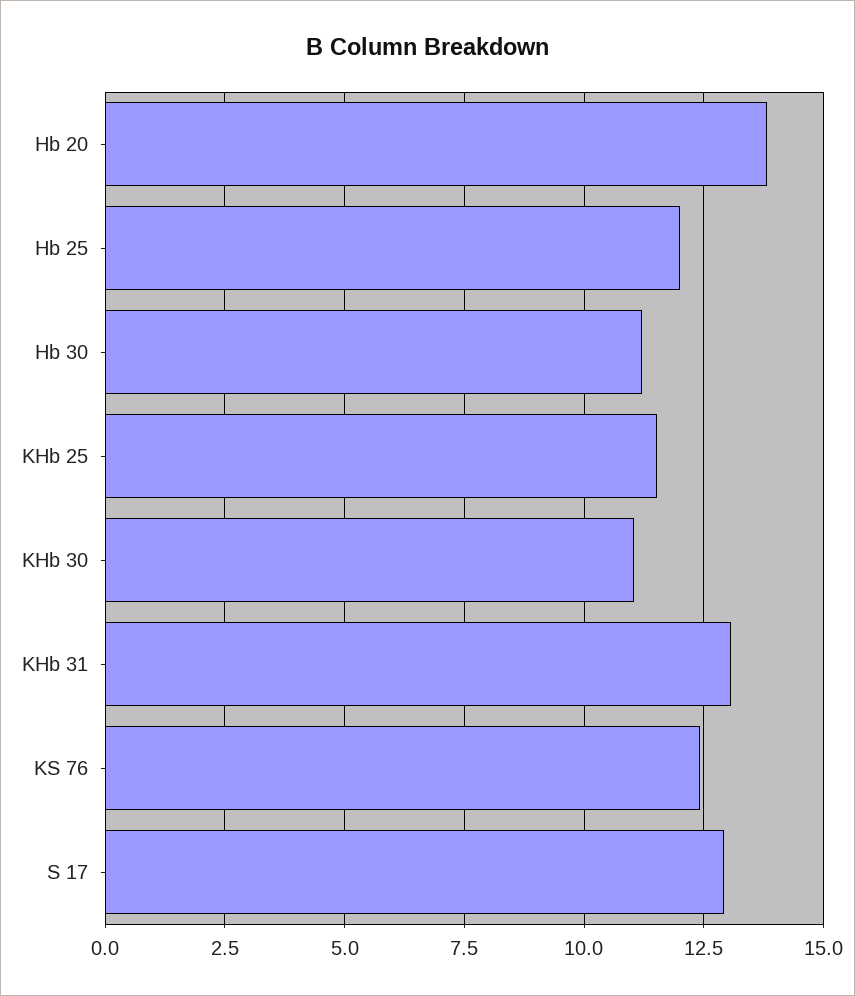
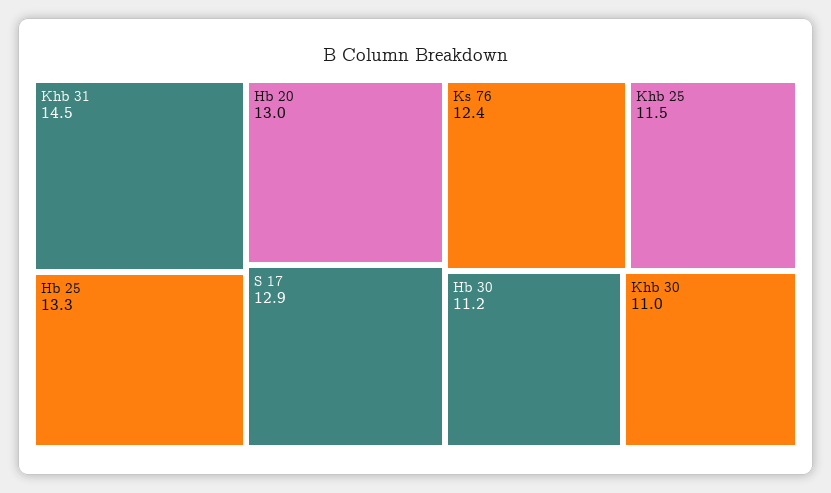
Hb 20: 13.75 -> 13
Hb 25: 12 -> 13.3
KHb 31: 13 -> 14.5

